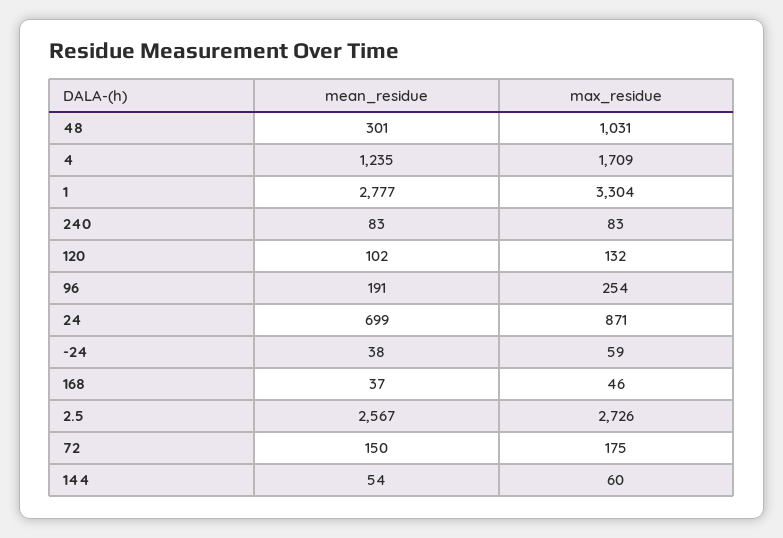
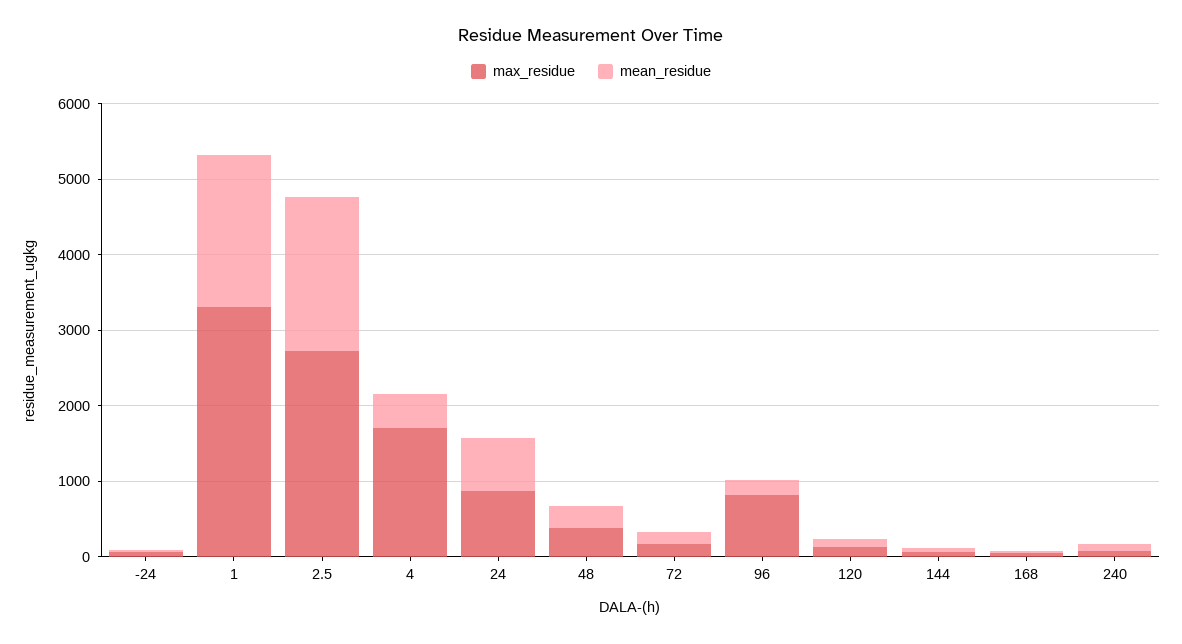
max_residue, 48: 1031 -> 400
mean_residue, 4: 1235 -> 400
mean_residue, 1: 2777 -> 2000
max_residue, 96: 254 -> 800
mean_residue, 2.5: 2567 -> 2000

